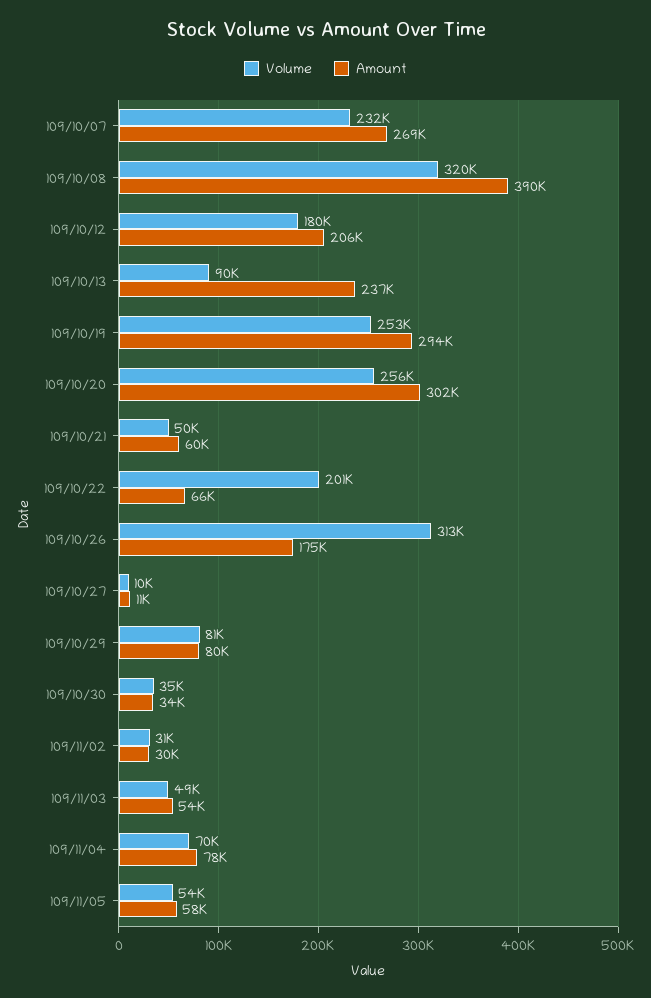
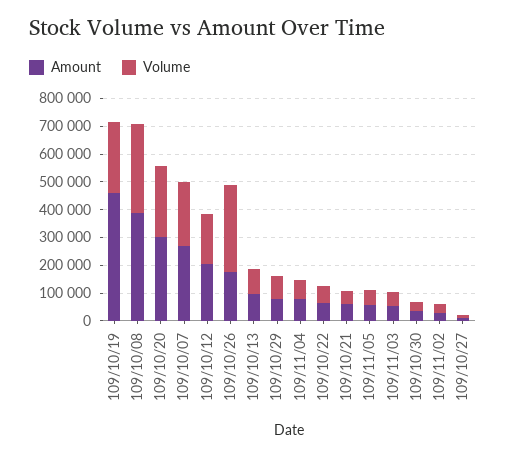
Amount, 109/10/13: 237000 -> 100000
Amount, 109/10/19: 294000 -> 450000
Volume, 109/10/22: 201000 -> 50000

